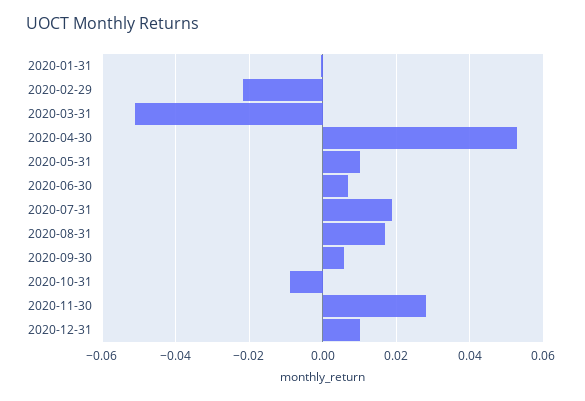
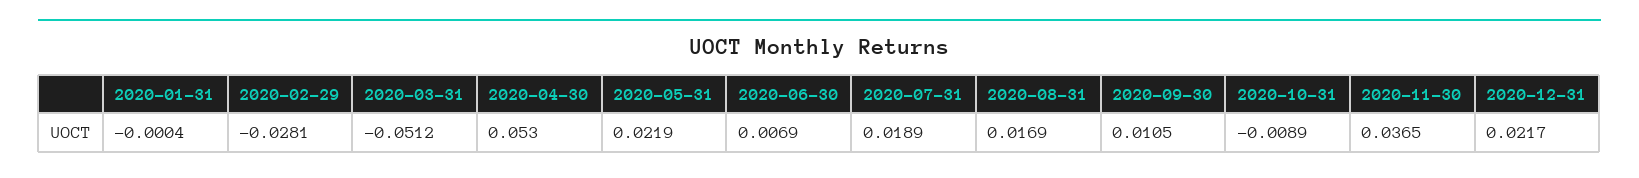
2020-02-29: -0.022 -> -0.0281
2020-05-31: 0.01 -> 0.0219
2020-09-30: 0.006 -> 0.0105
2020-11-30: 0.028 -> 0.0365
2020-12-31: 0.01 -> 0.0217

